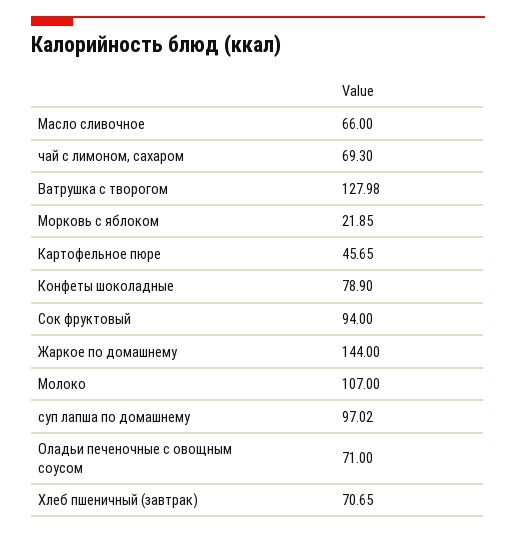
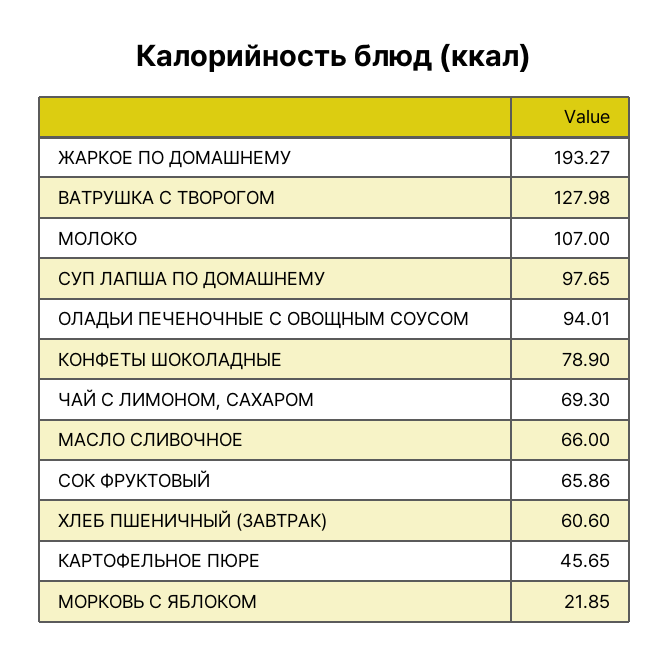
Сок фруктовый: 94 -> 65.86
Жаркое по домашнему: 144 -> 193.27
суп лапша по домашнему: 97.02 -> 97.65
Оладьи печеночные с овощным соусом: 71 -> 94.01
Хлеб пшеничный (завтрак): 70.65 -> 60.6

